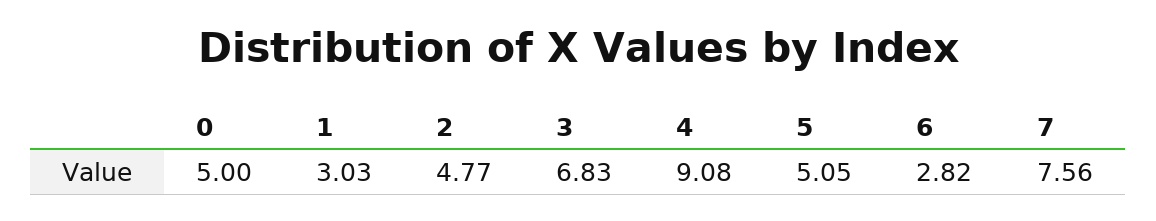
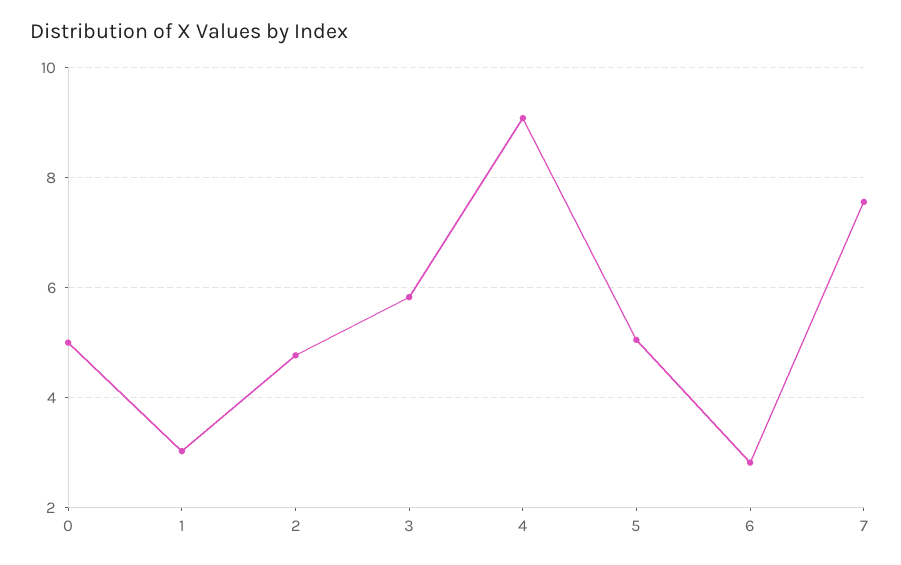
3: 6.83 -> 5.8

